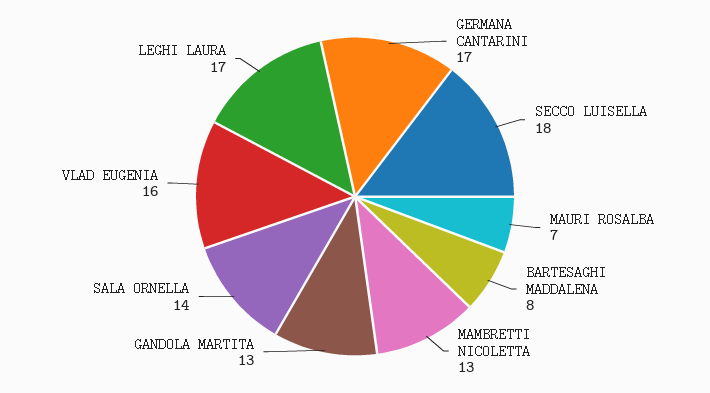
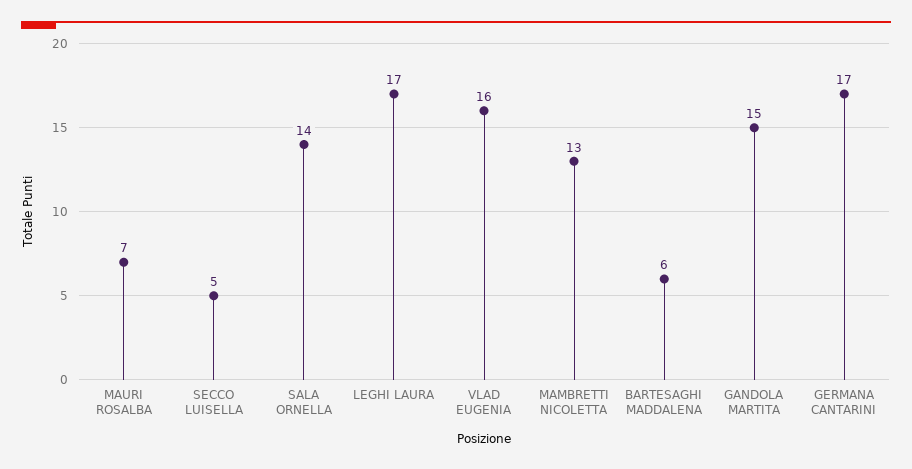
SECCO LUISELLA: 18 -> 5
BARTESAGHI MADDALENA: 8 -> 6
GANDOLA MARTITA: 13 -> 15

